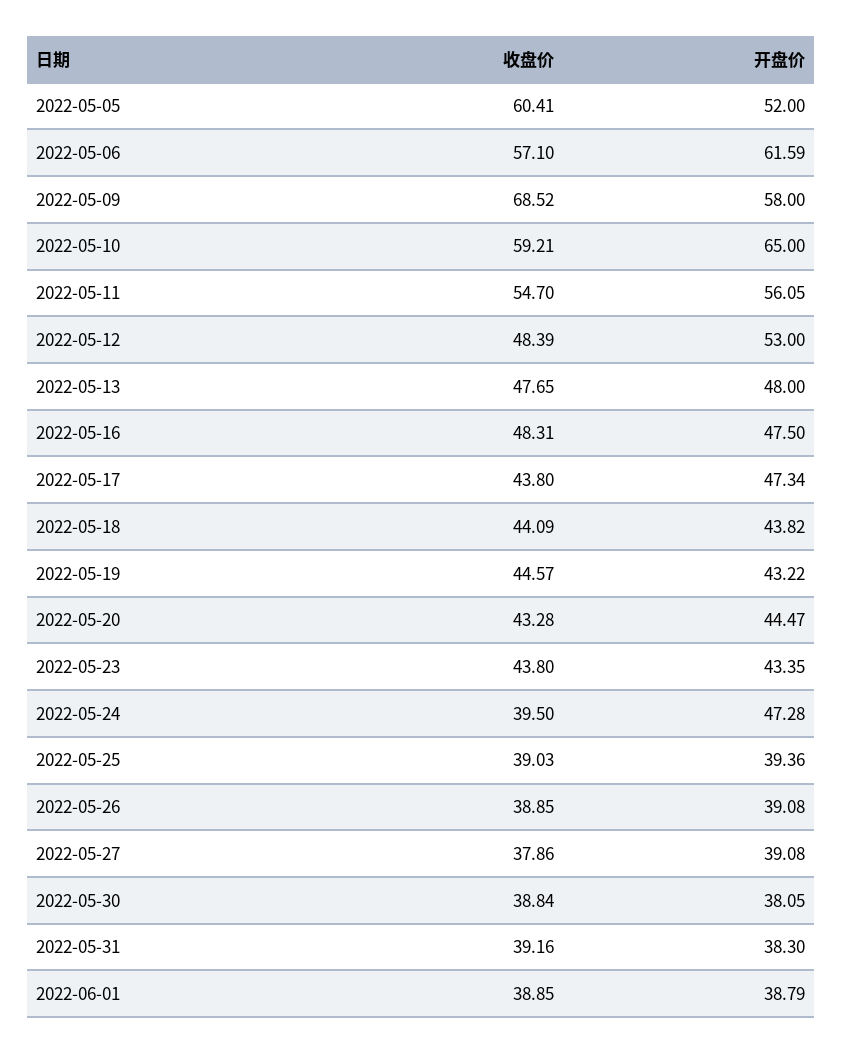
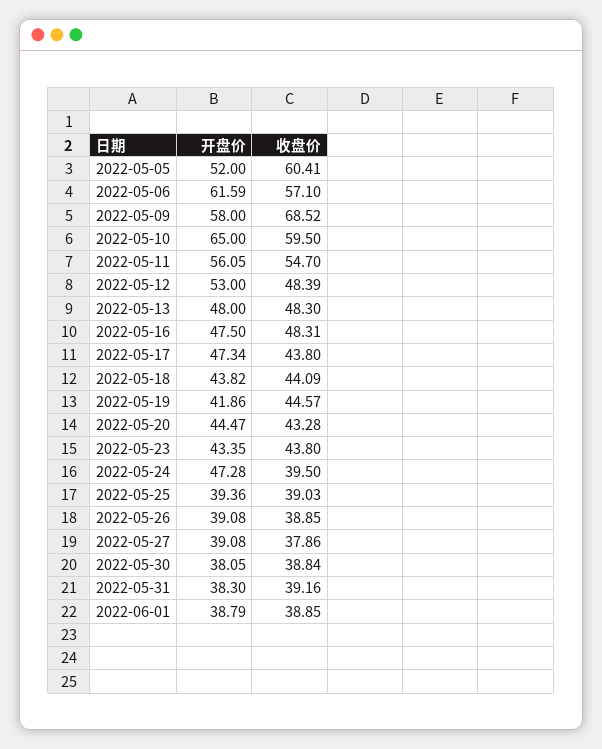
收盘价, 2022-05-10: 59.21 -> 59.5
收盘价, 2022-05-13: 47.65 -> 48.3
开盘价, 2022-05-19: 43.22 -> 41.86

